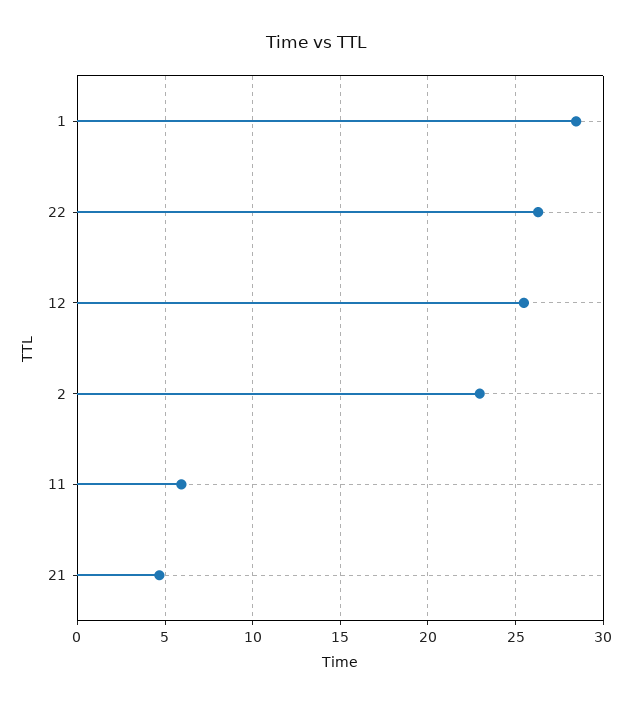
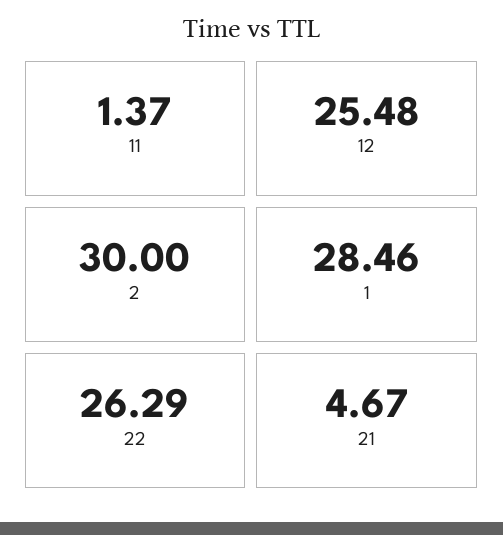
2: 23 -> 30
11: 6 -> 1.37

